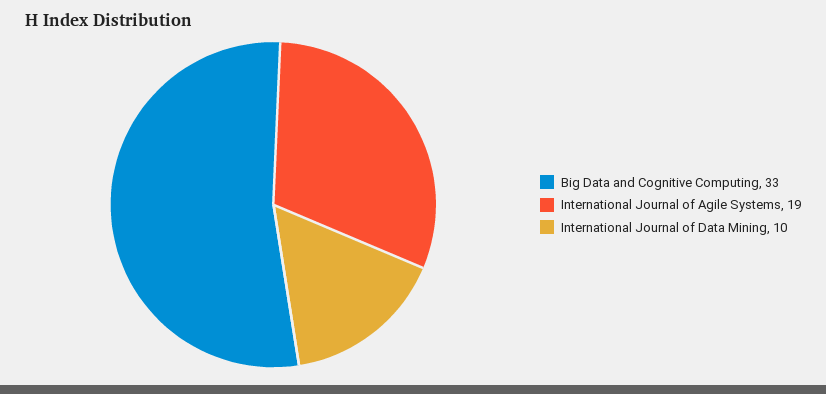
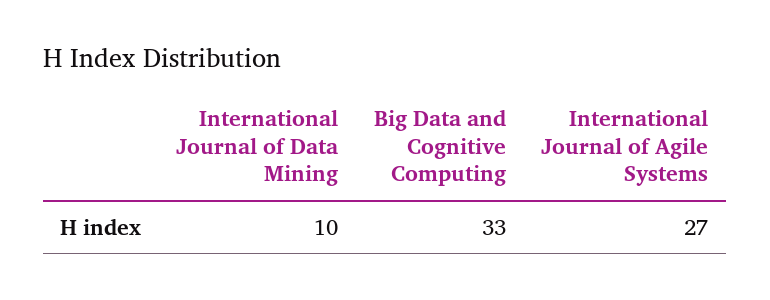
International Journal of Agile Systems: 19 -> 27

